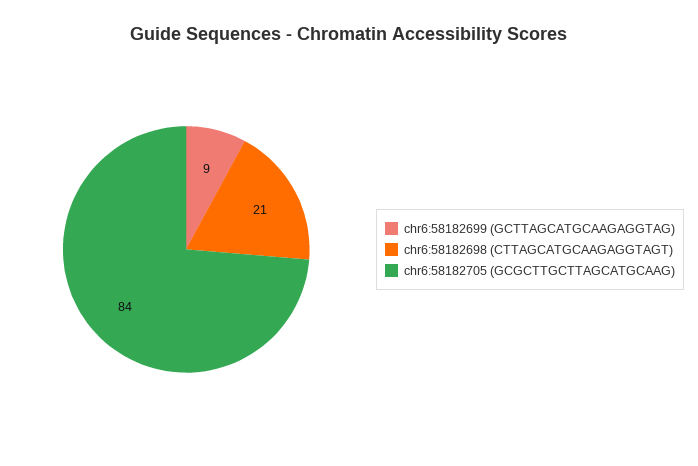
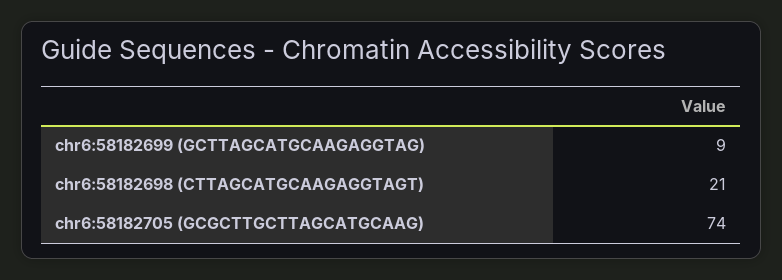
chr6:58182705 (GCGCTTGCTTAGCATGCAAG): 84 -> 74

